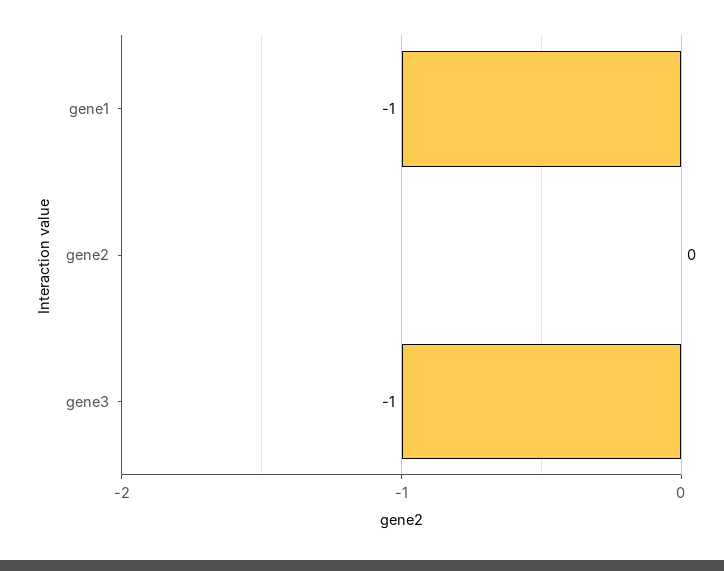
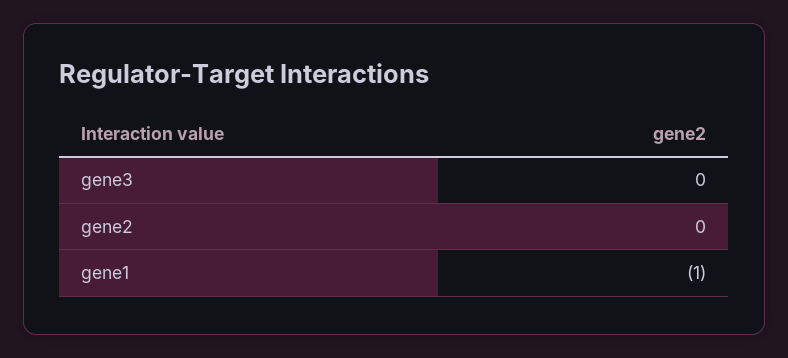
gene3: -1 -> 0

